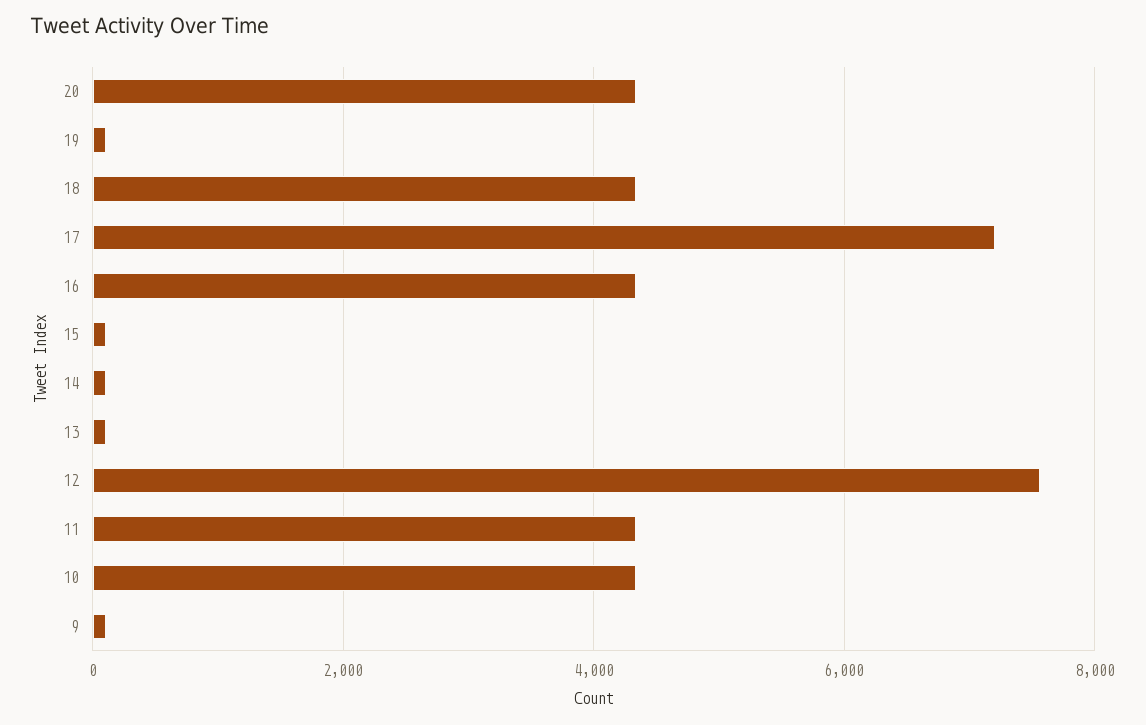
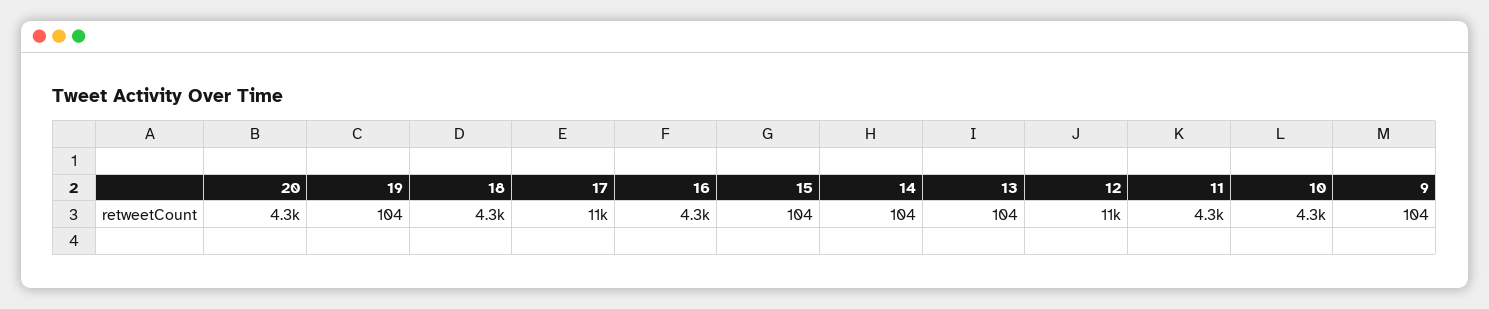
17: 7200 -> 11000
12: 7600 -> 11000

